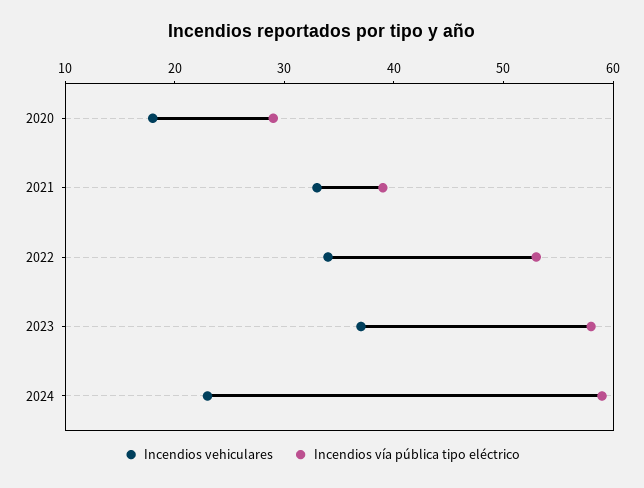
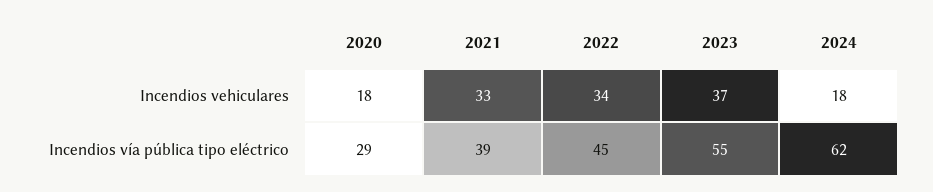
Incendios vía pública tipo eléctrico, 2022: 53 -> 45
Incendios vía pública tipo eléctrico, 2023: 58 -> 55
Incendios vehiculares, 2024: 23 -> 18
Incendios vía pública tipo eléctrico, 2024: 59 -> 62

